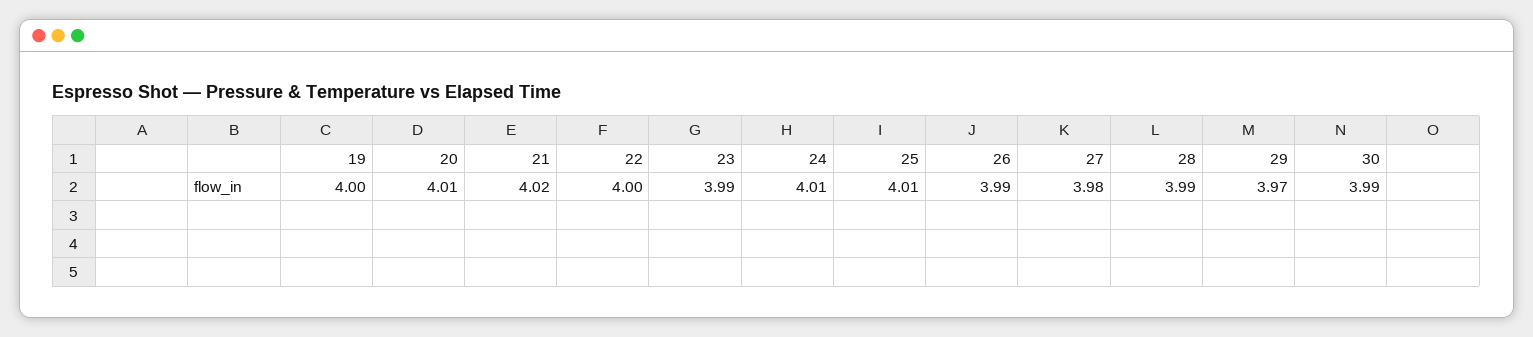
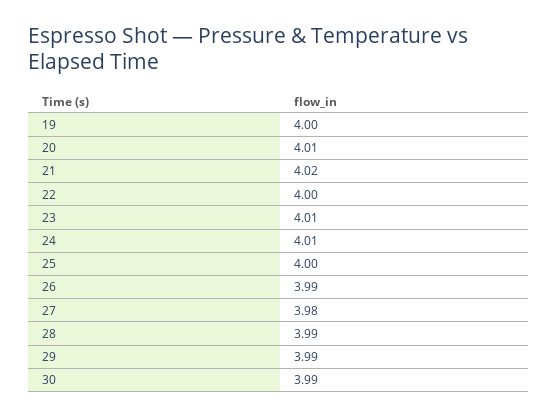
23: 3.99 -> 4.01
25: 4.01 -> 4
29: 3.97 -> 3.99

